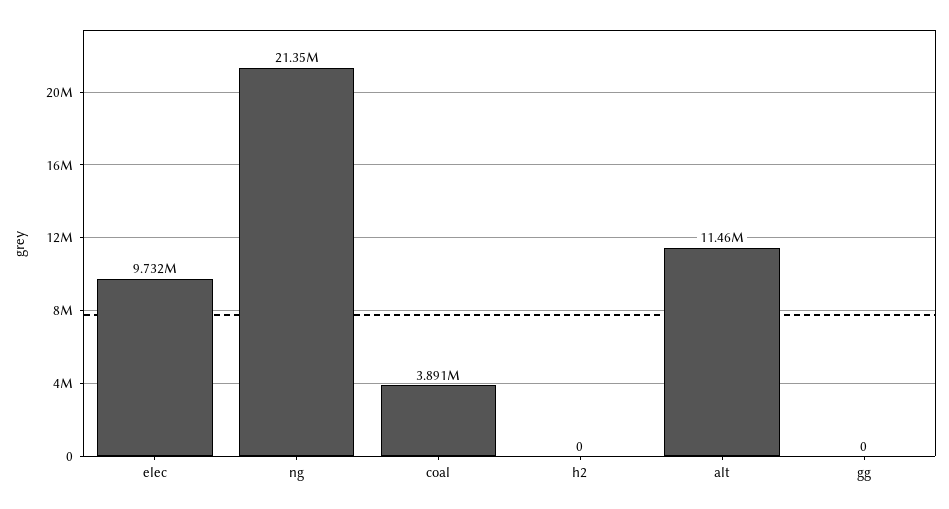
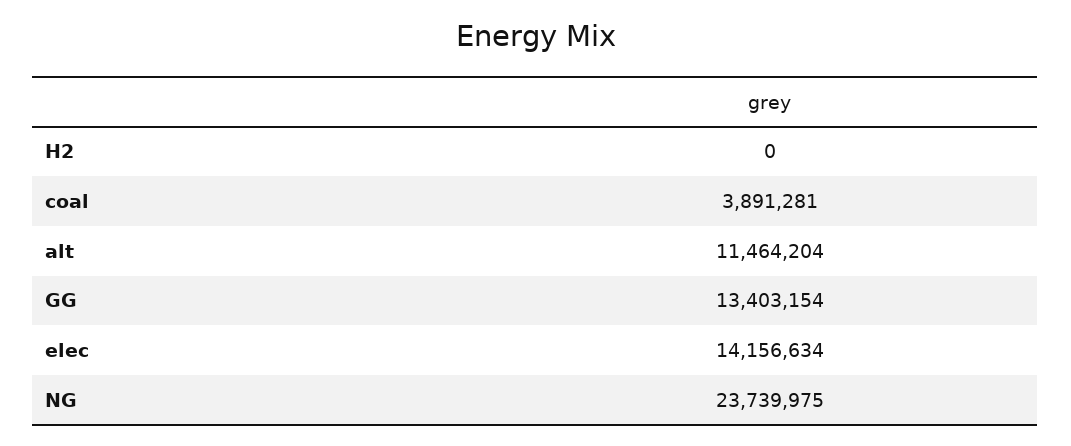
elec: 9732000 -> 14156634
ng: 21350000 -> 23739975
gg: 0 -> 13403154

